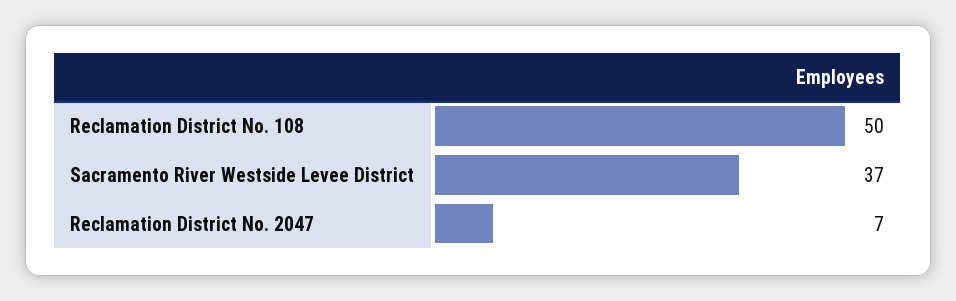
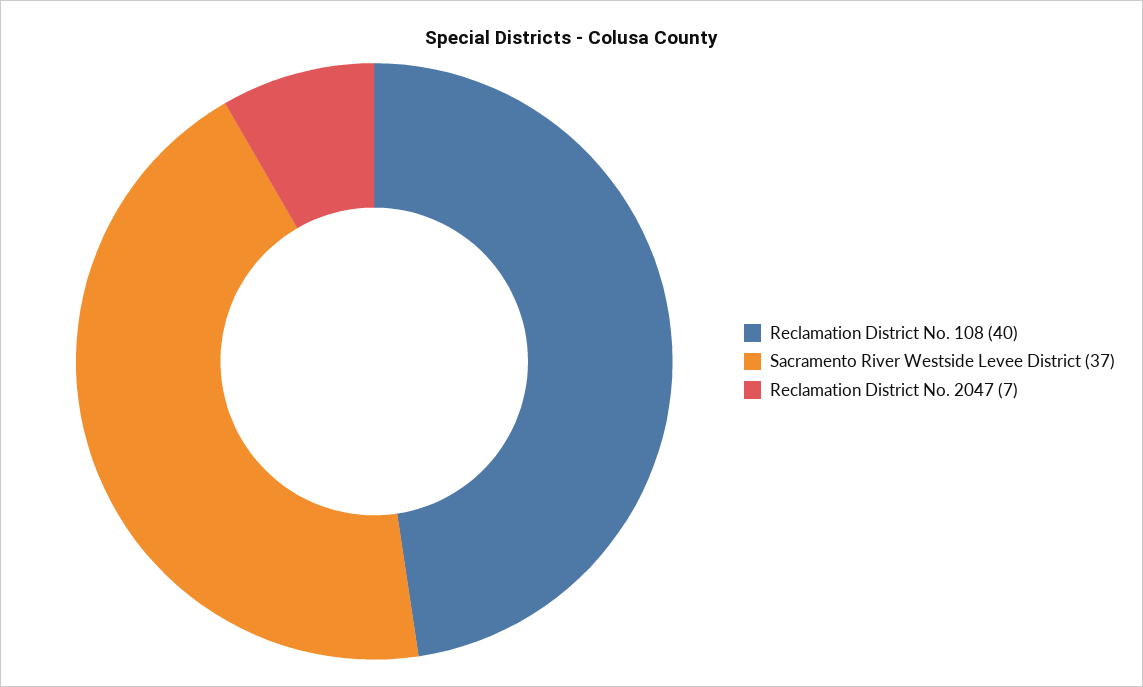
Reclamation District No. 108: 50 -> 40

